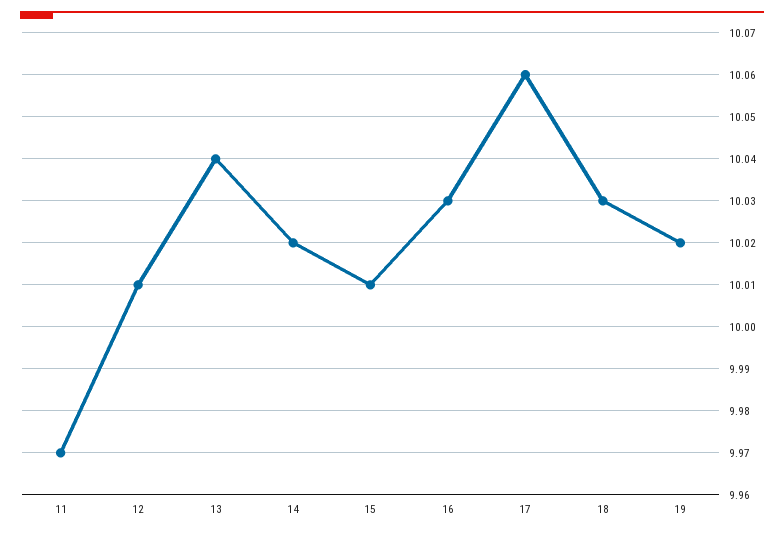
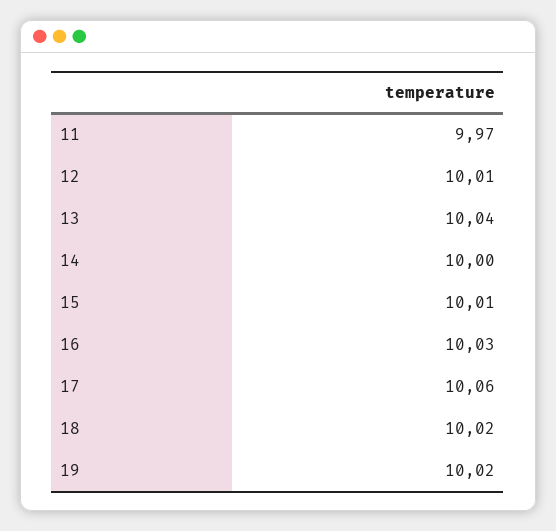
14: 10.02 -> 10
18: 10.03 -> 10.02

